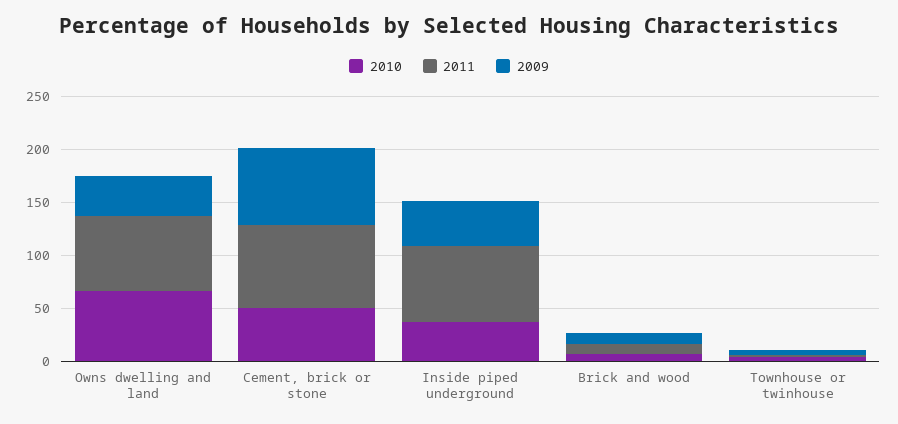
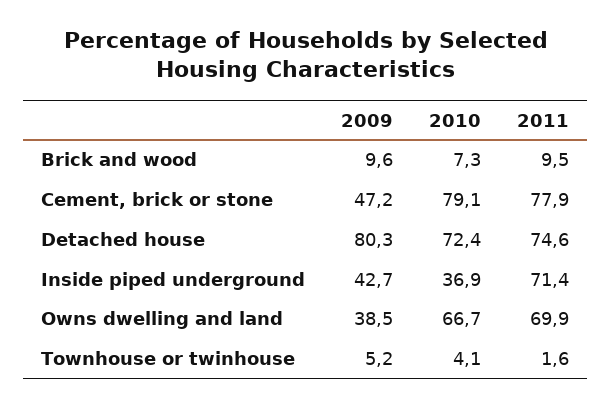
2010, Cement, brick or stone: 50 -> 79.1
2009, Cement, brick or stone: 70 -> 47.2
2009, Detached house: none -> 80.3
2010, Detached house: none -> 72.4
2011, Detached house: none -> 74.6

